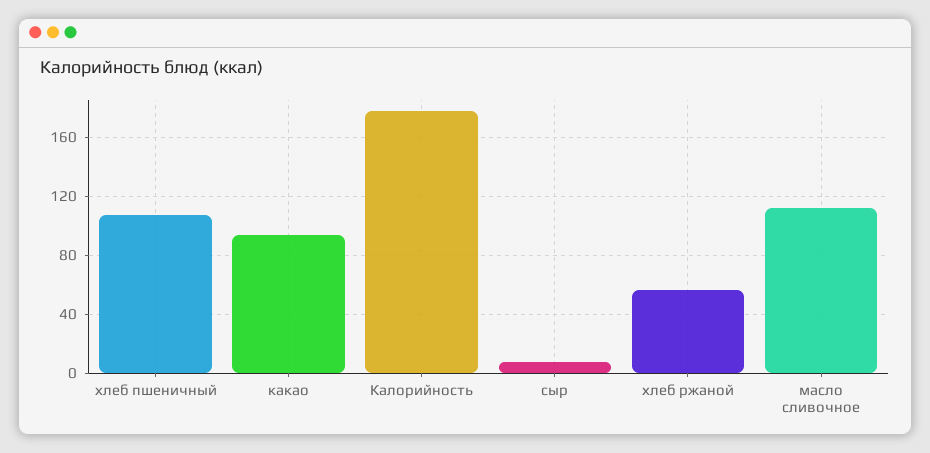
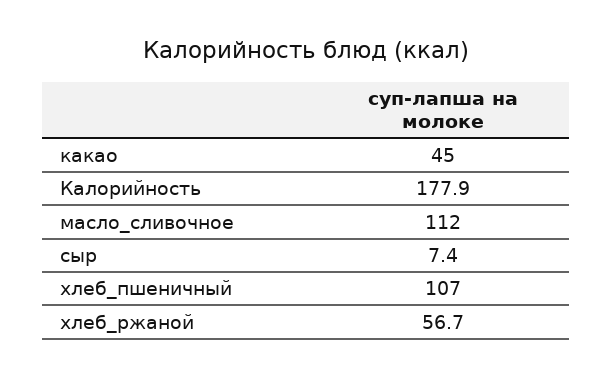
какао: 95 -> 45

